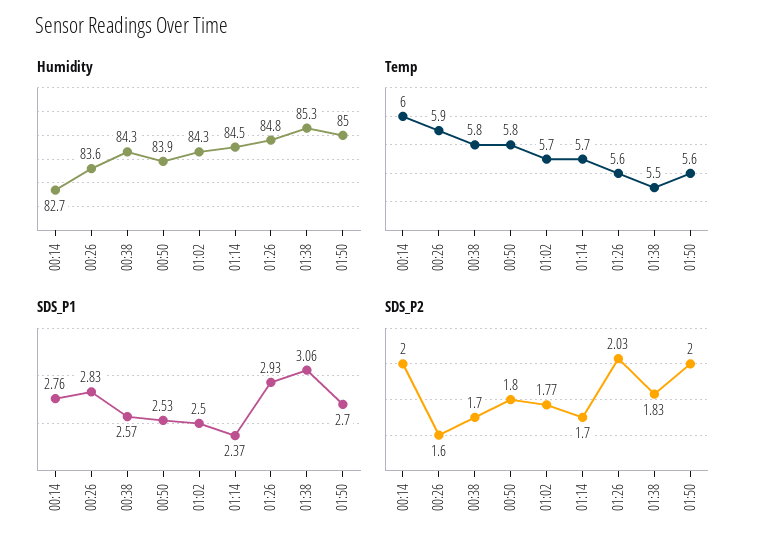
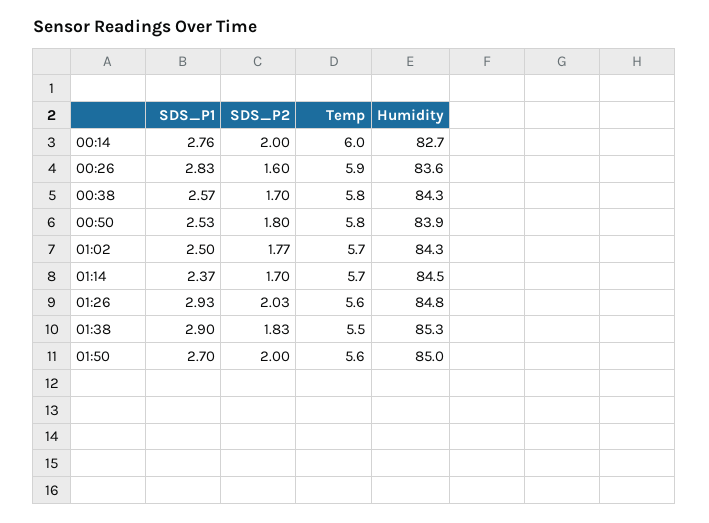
SDS_P1, 01:38: 3.06 -> 2.9

